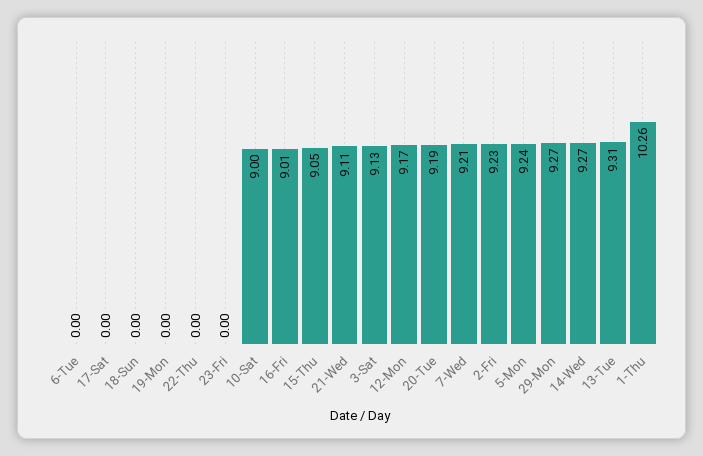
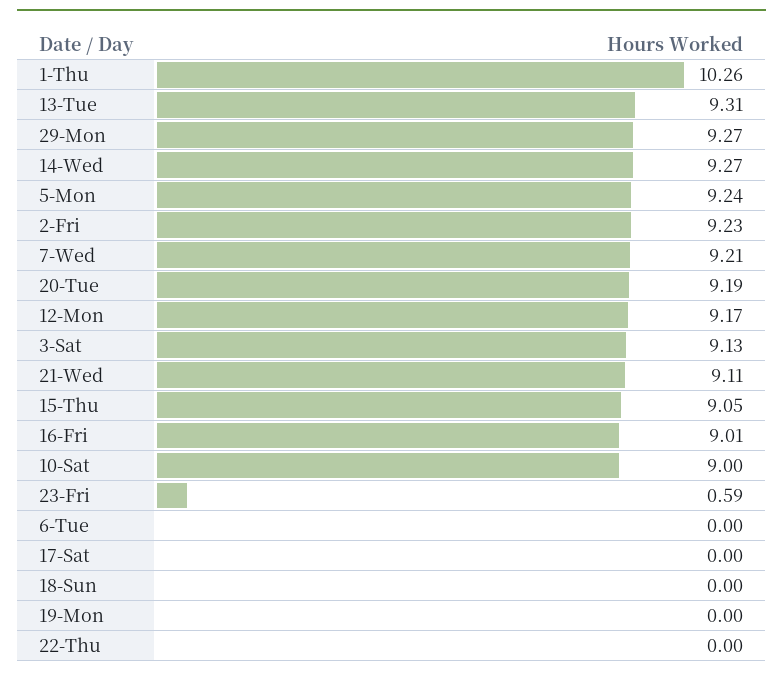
23-Fri: 0 -> 0.59

